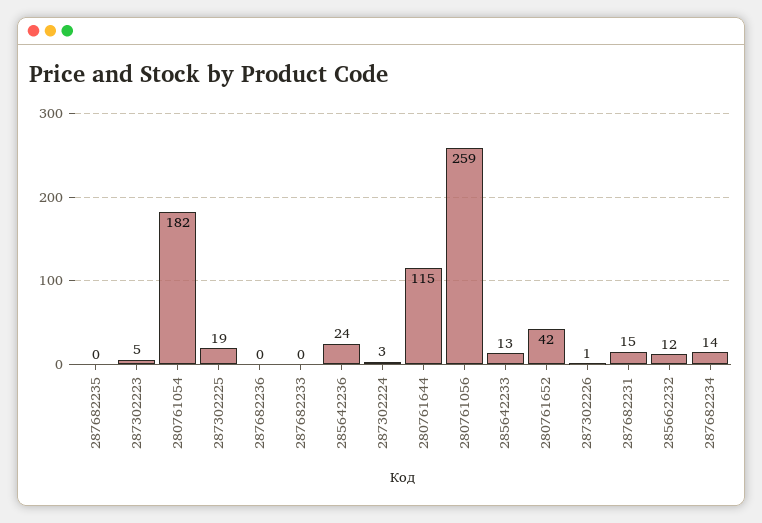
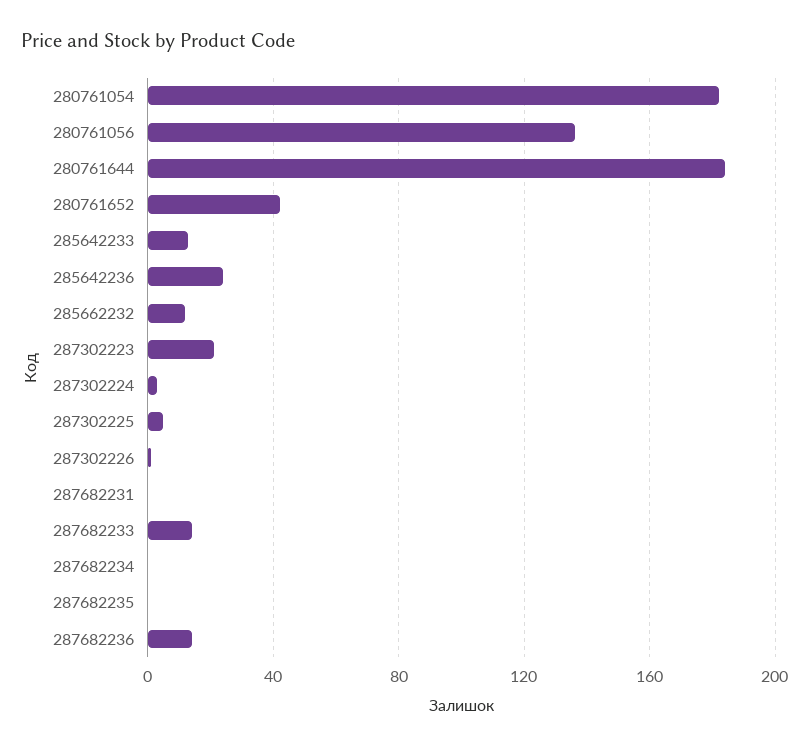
287302223: 5 -> 20
287302225: 19 -> 5
287682236: 0 -> 15
287682233: 0 -> 15
280761644: 115 -> 185
280761056: 259 -> 135
287682231: 15 -> 0
287682234: 14 -> 0

